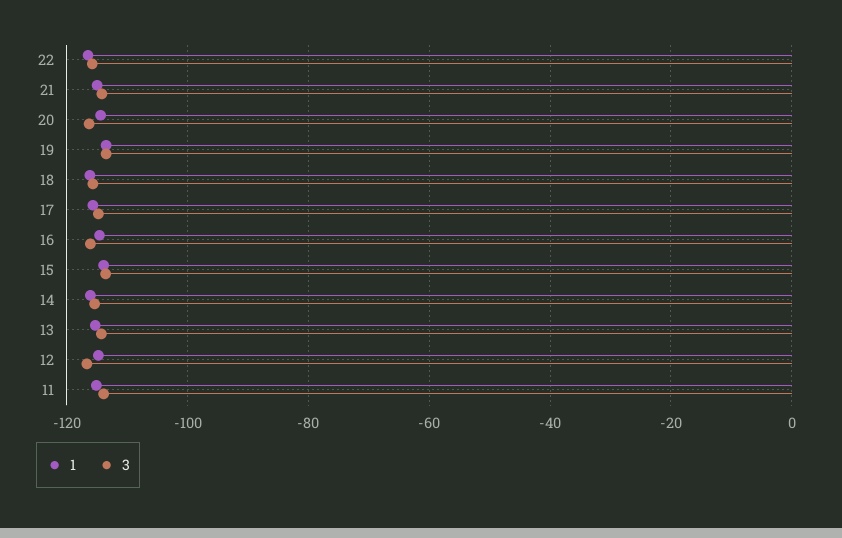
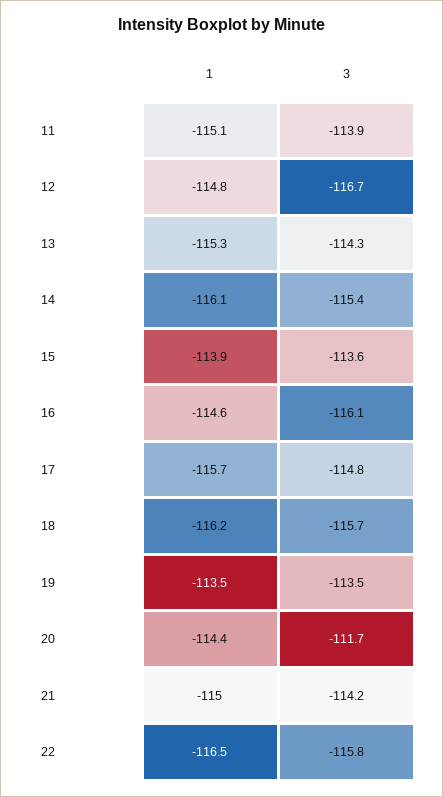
3, 20: -116 -> -111.7

